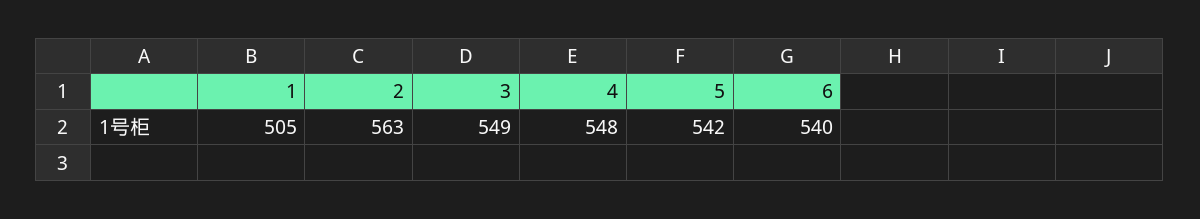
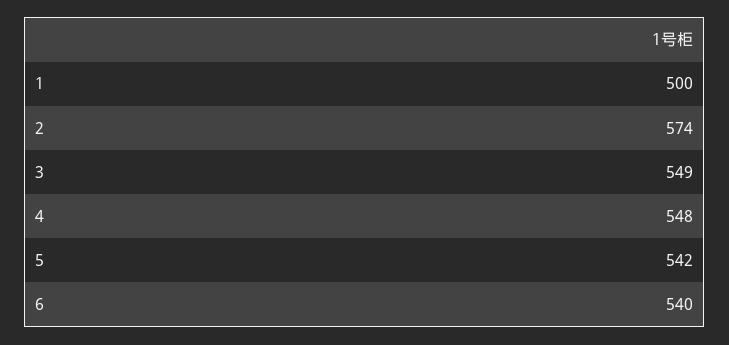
1: 505 -> 500
2: 563 -> 574

